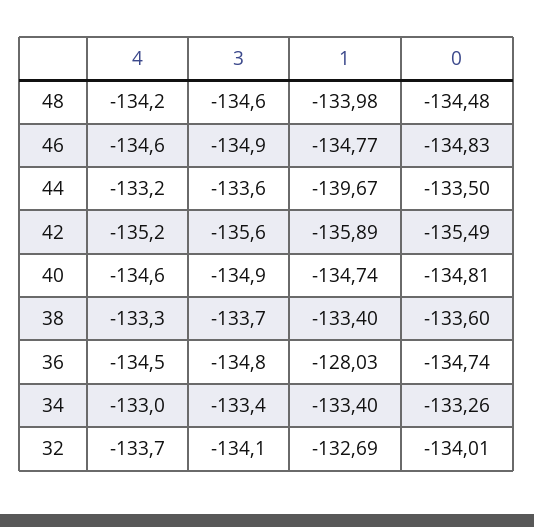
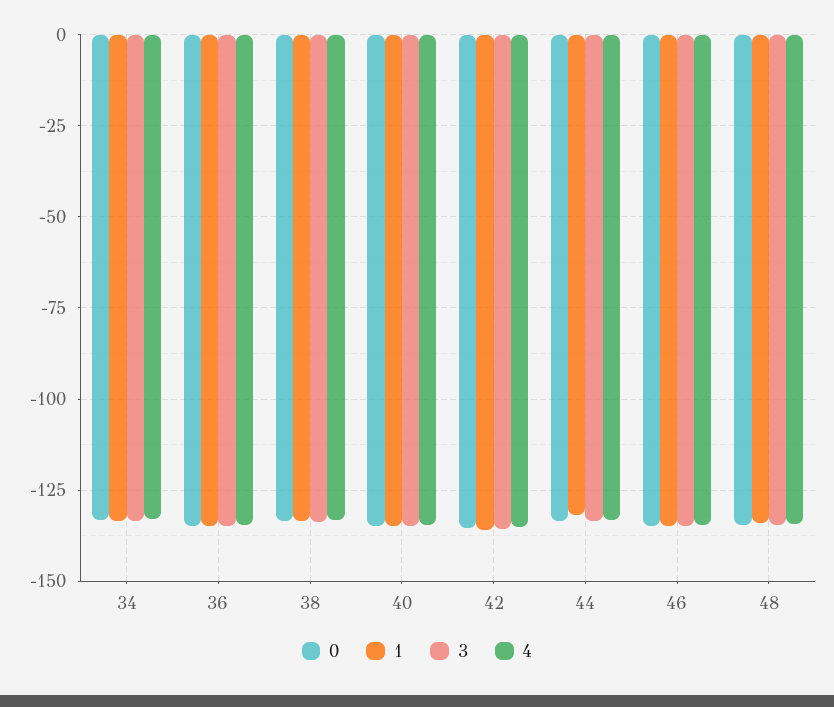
1, 44: -139.67 -> -132.5
1, 36: -128.03 -> -135
4, 32: -133.7 -> none
3, 32: -134.1 -> none
1, 32: -132.69 -> none
0, 32: -134.01 -> none

